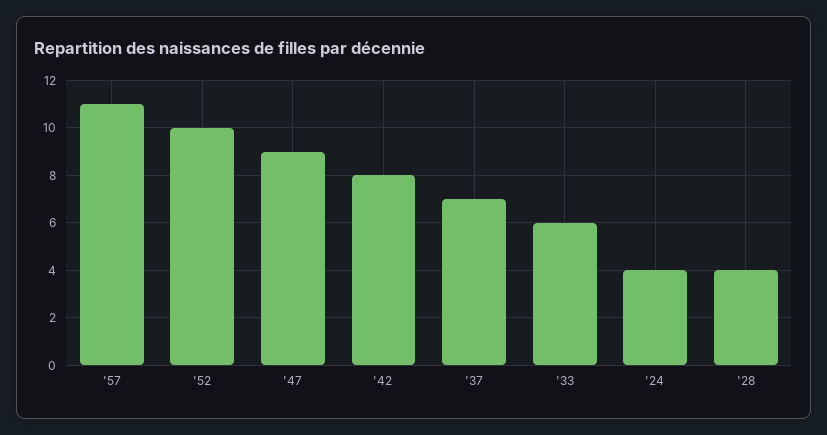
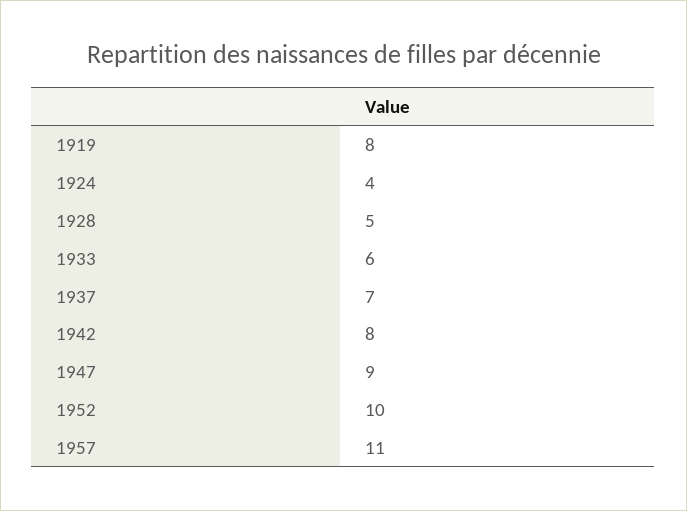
'28: 4 -> 5
1919: none -> 8

